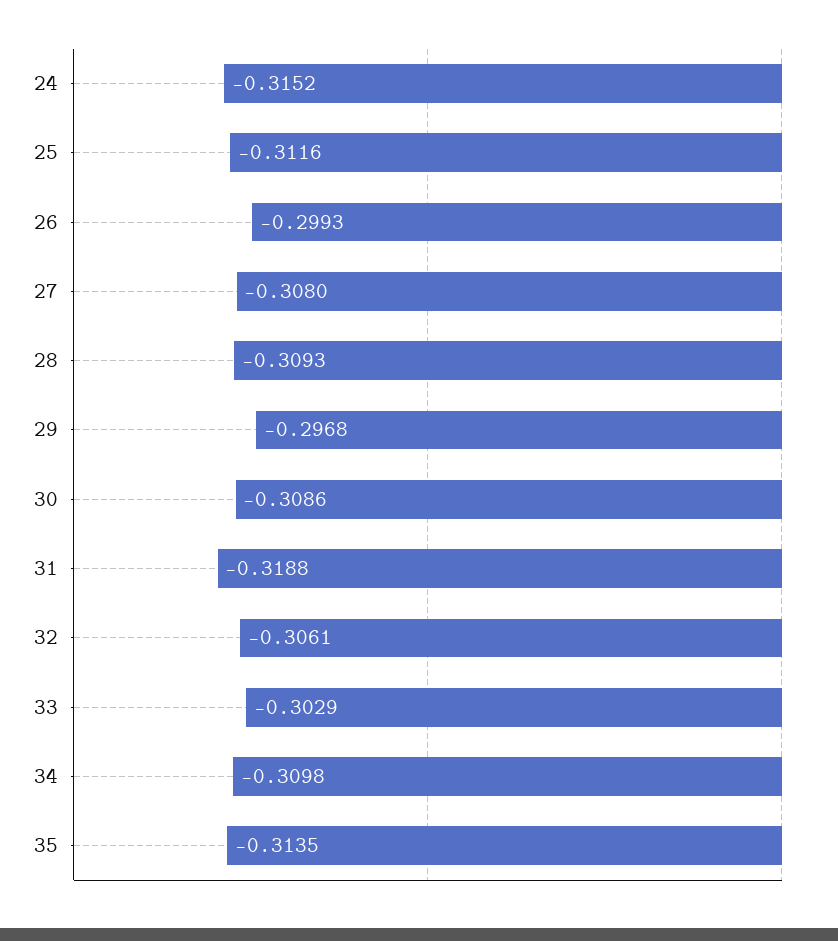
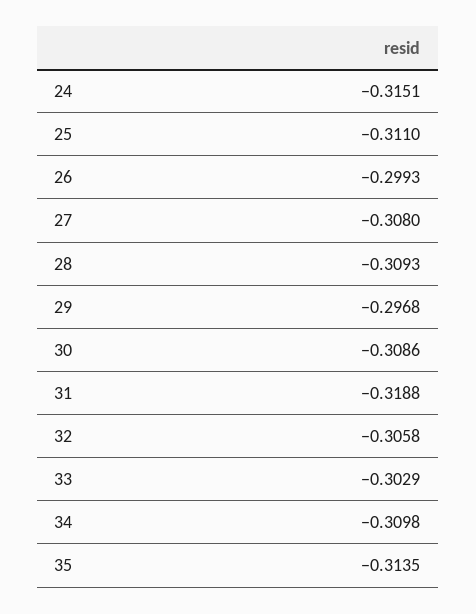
24: -0.3152 -> -0.3151
25: -0.3116 -> -0.311
32: -0.3061 -> -0.3058

